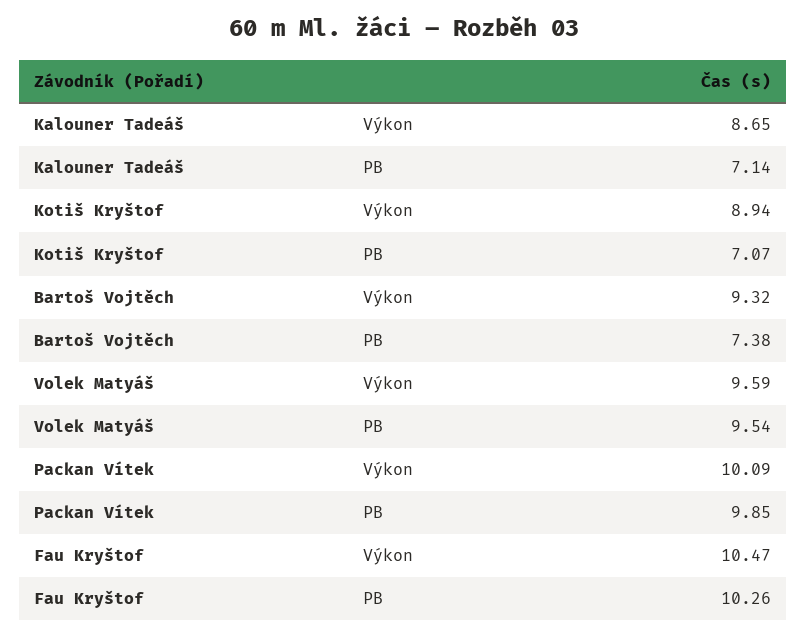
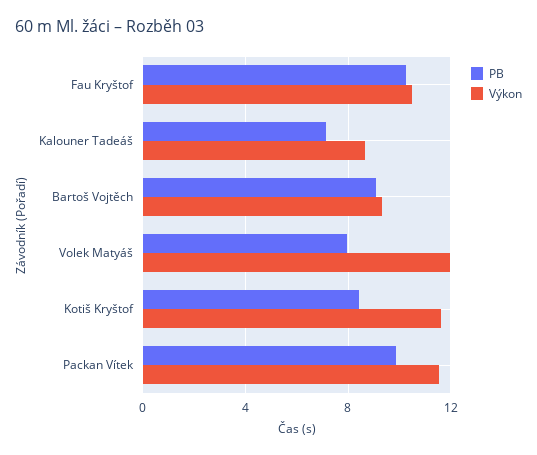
Výkon, Kotiš Kryštof: 8.94 -> 11.5
PB, Kotiš Kryštof: 7.07 -> 8.5
PB, Bartoš Vojtěch: 7.38 -> 9
Výkon, Volek Matyáš: 9.59 -> 12
PB, Volek Matyáš: 9.54 -> 8
Výkon, Packan Vítek: 10.09 -> 11.5

